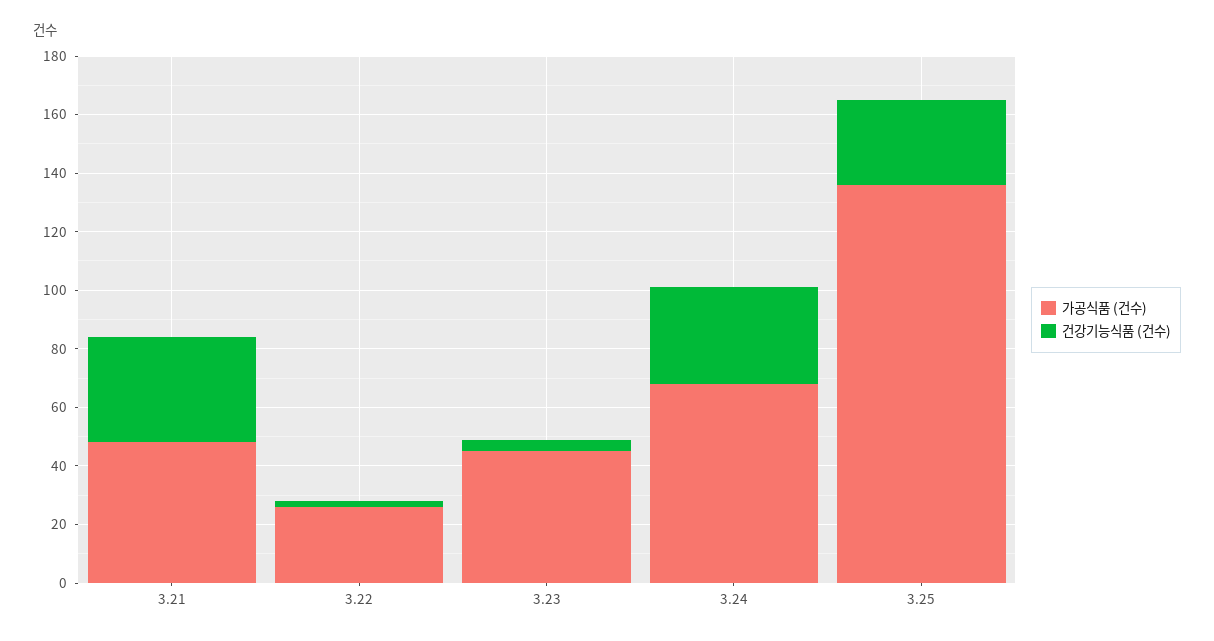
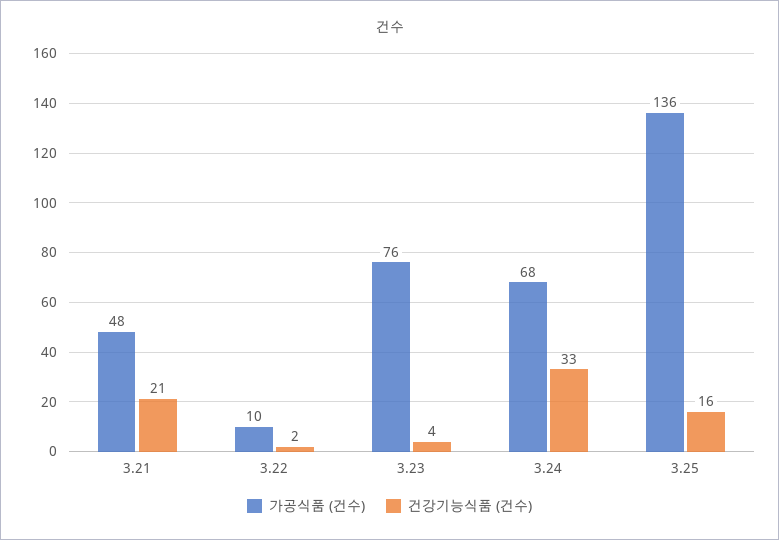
건강기능식품 (건수), 3.21: 35 -> 21
가공식품 (건수), 3.22: 25 -> 10
가공식품 (건수), 3.23: 45 -> 76
건강기능식품 (건수), 3.25: 30 -> 16

